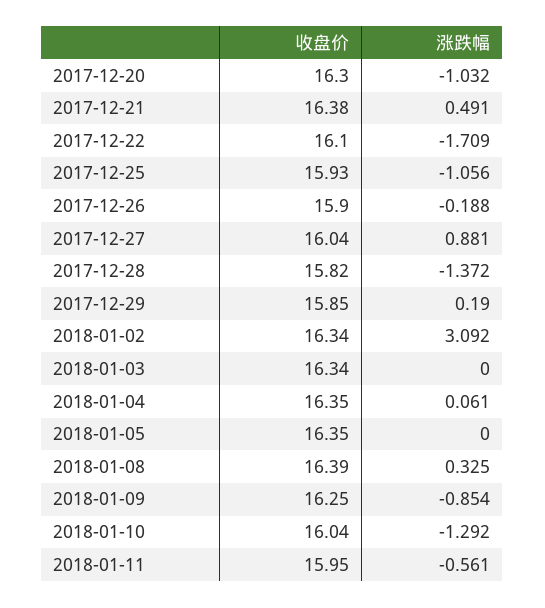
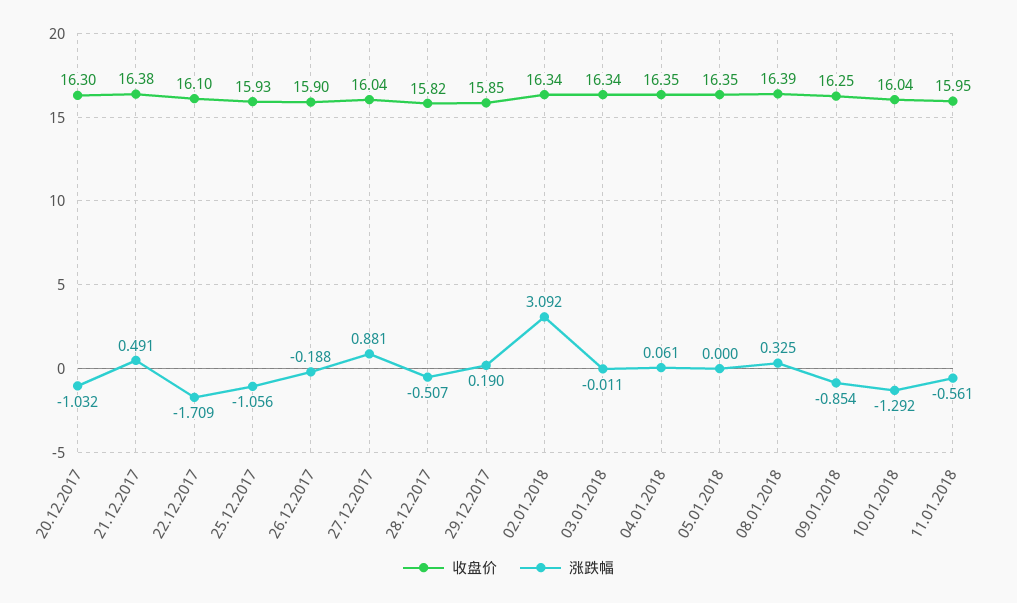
涨跌幅, 2017-12-28: -1.372 -> -0.507
涨跌幅, 2018-01-03: 0 -> -0.011

